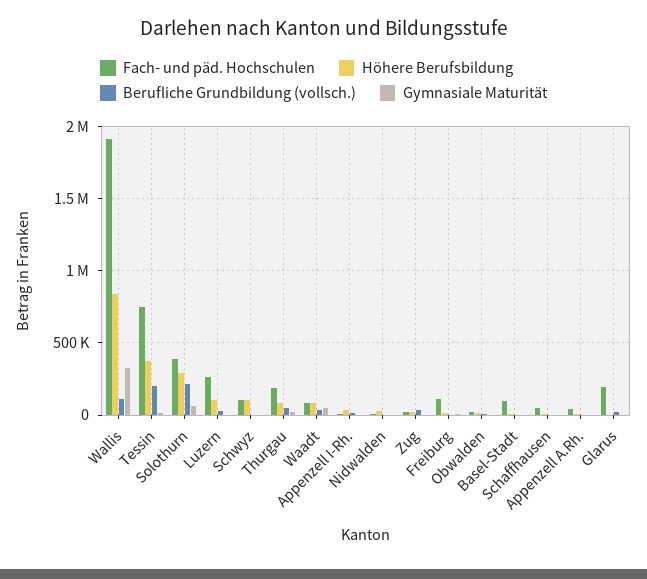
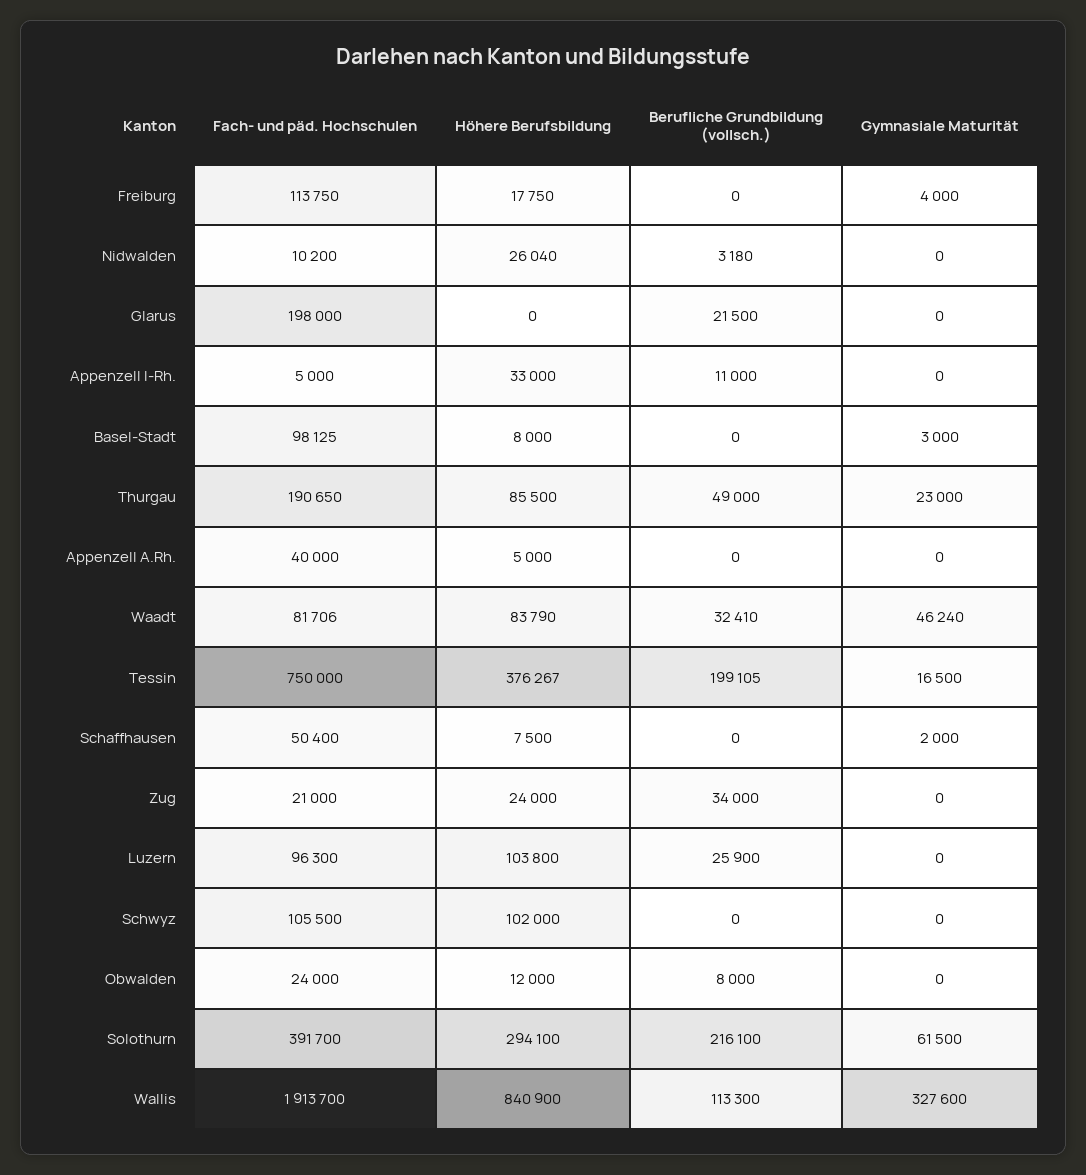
Fach- und päd. Hochschulen, Luzern: 250000 -> 96300

